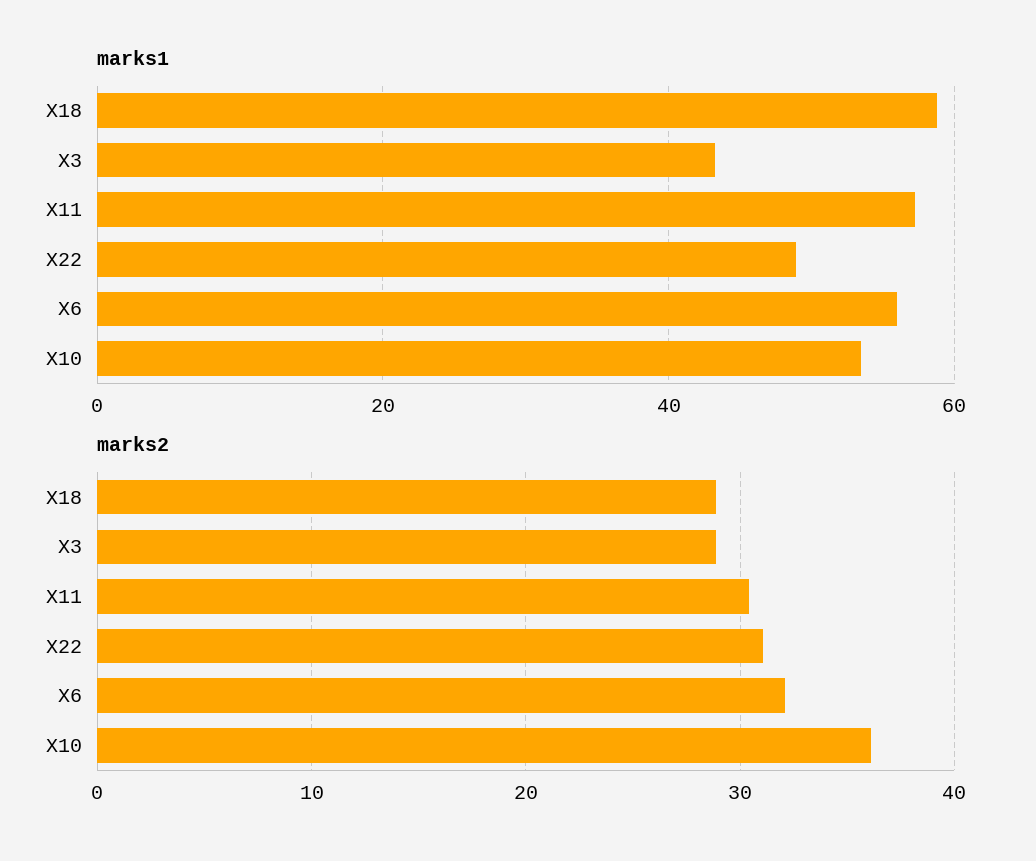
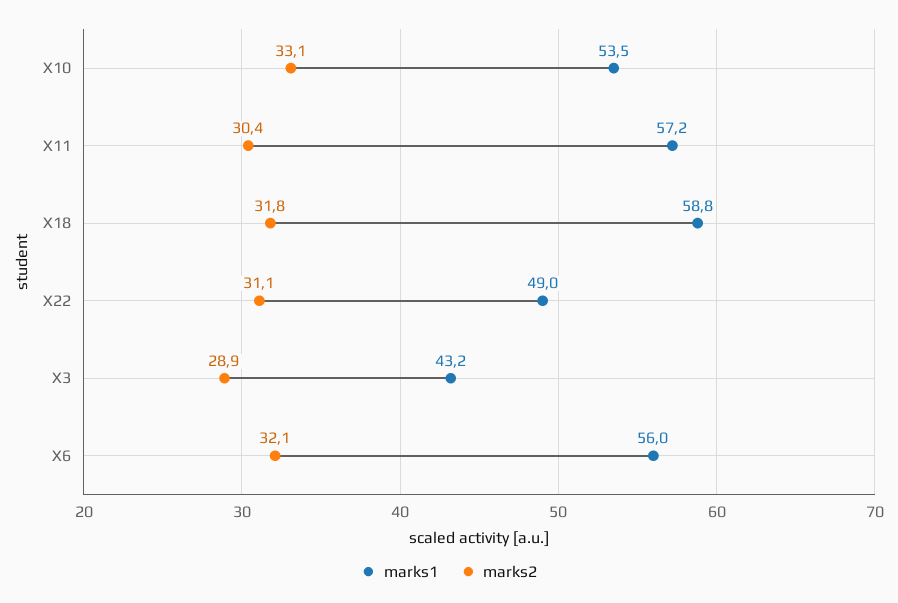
marks2, X18: 29 -> 31.8
marks2, X10: 36 -> 33.1

